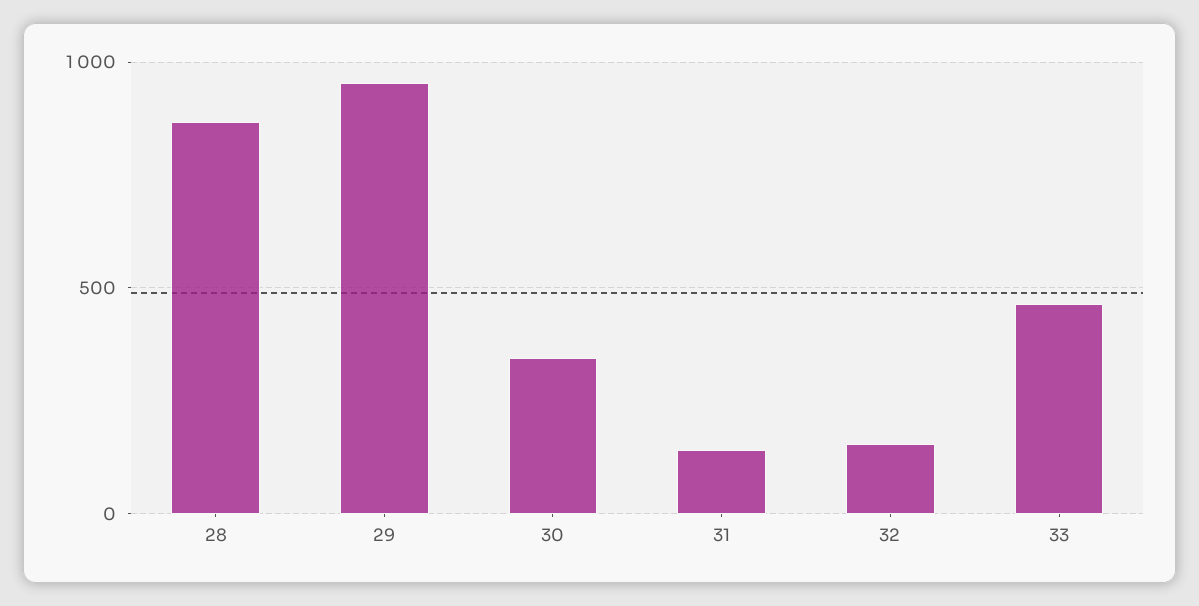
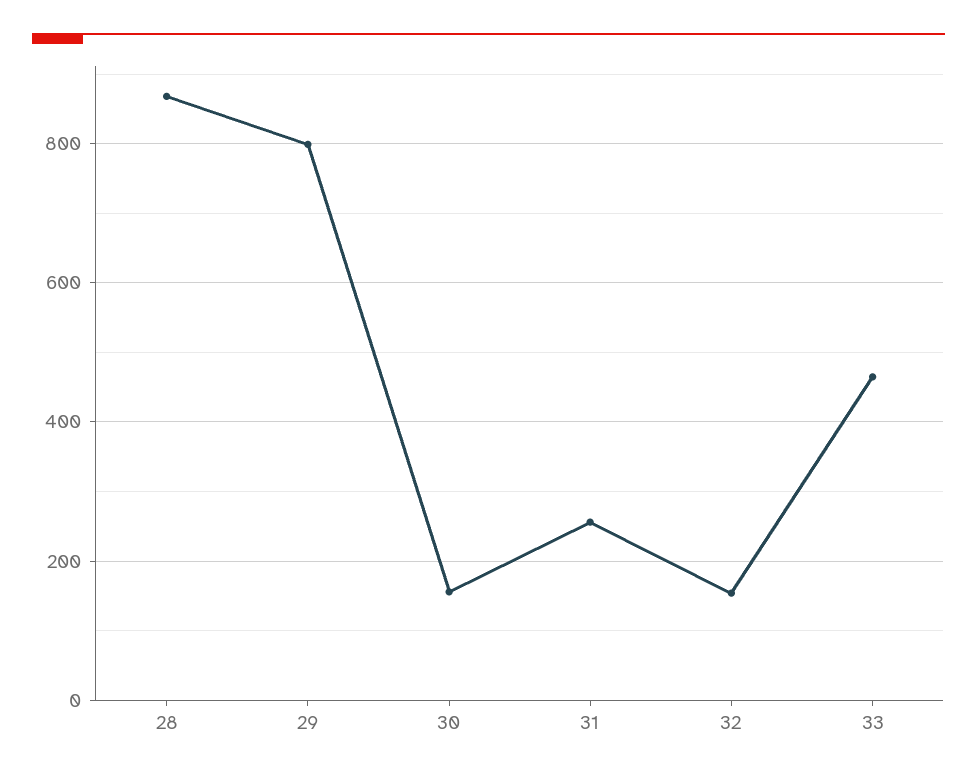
29: 950 -> 800
30: 350 -> 160
31: 150 -> 260

